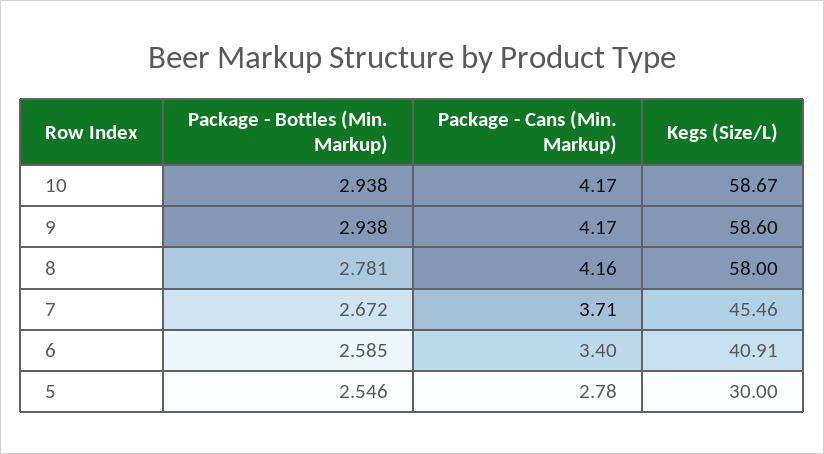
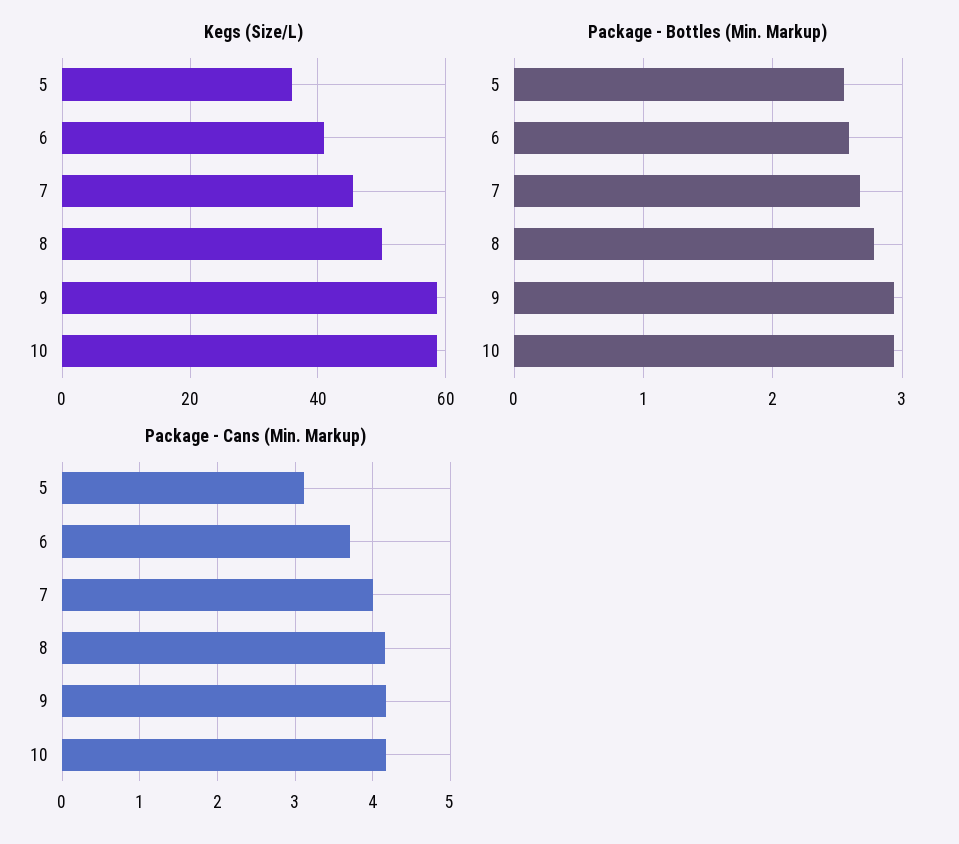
Kegs (Size/L), 8: 58 -> 50
Package - Cans (Min. Markup), 7: 3.71 -> 4
Package - Cans (Min. Markup), 6: 3.4 -> 3.7
Package - Cans (Min. Markup), 5: 2.78 -> 3.1
Kegs (Size/L), 5: 30 -> 36

